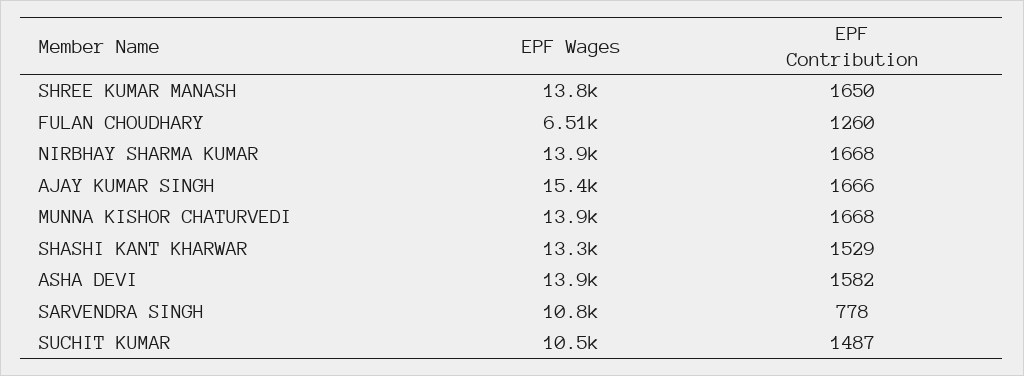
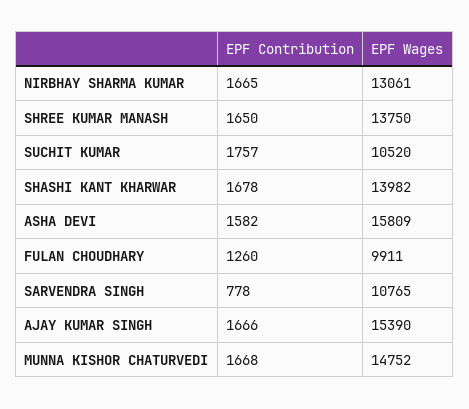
EPF Wages, FULAN CHOUDHARY: 6510 -> 9911
EPF Wages, NIRBHAY SHARMA KUMAR: 13900 -> 13061
EPF Contribution, NIRBHAY SHARMA KUMAR: 1668 -> 1665
EPF Wages, MUNNA KISHOR CHATURVEDI: 13900 -> 14752
EPF Wages, SHASHI KANT KHARWAR: 13300 -> 13982
EPF Contribution, SHASHI KANT KHARWAR: 1529 -> 1678
EPF Wages, ASHA DEVI: 13900 -> 15809
EPF Contribution, SUCHIT KUMAR: 1487 -> 1757

